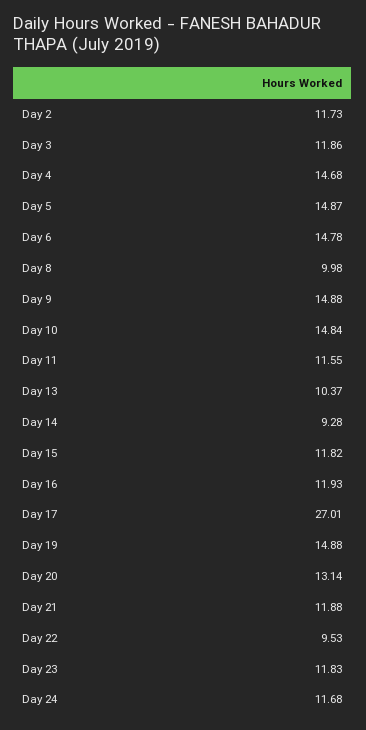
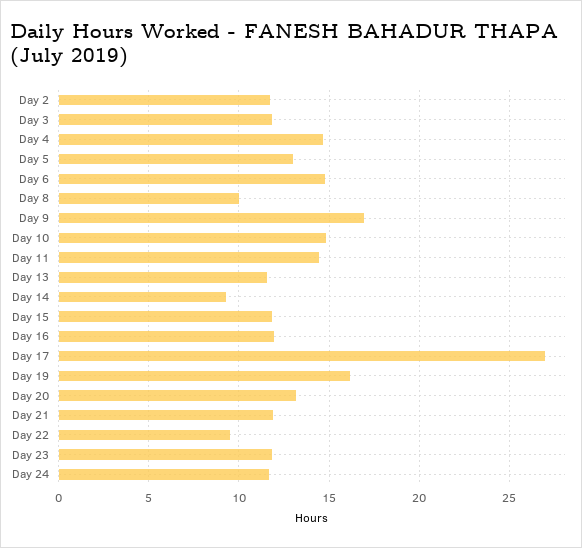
Day 5: 14.87 -> 13
Day 9: 14.88 -> 17
Day 11: 11.55 -> 14.5
Day 13: 10.37 -> 11.5
Day 19: 14.88 -> 16

